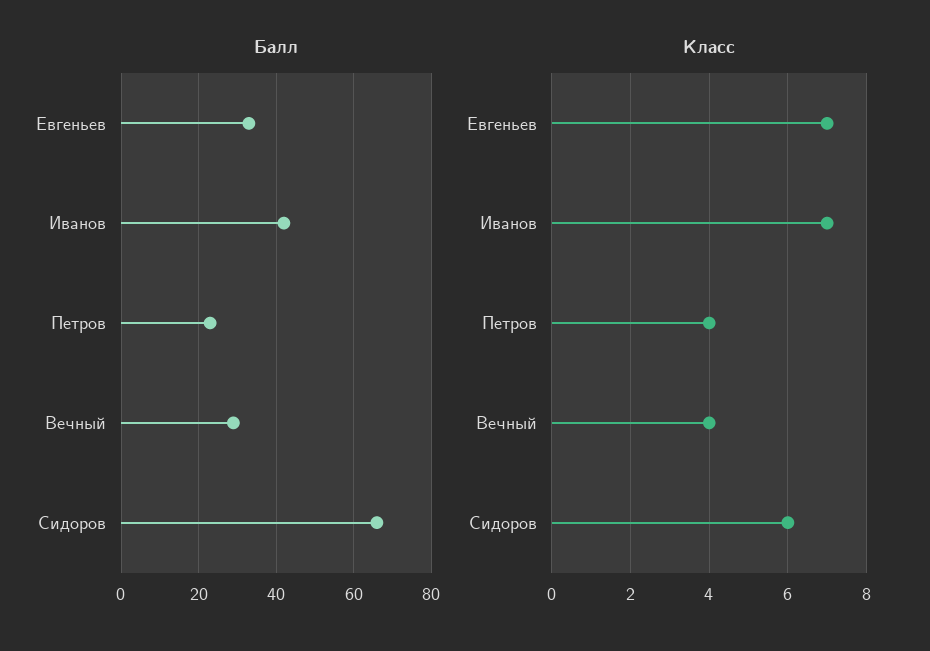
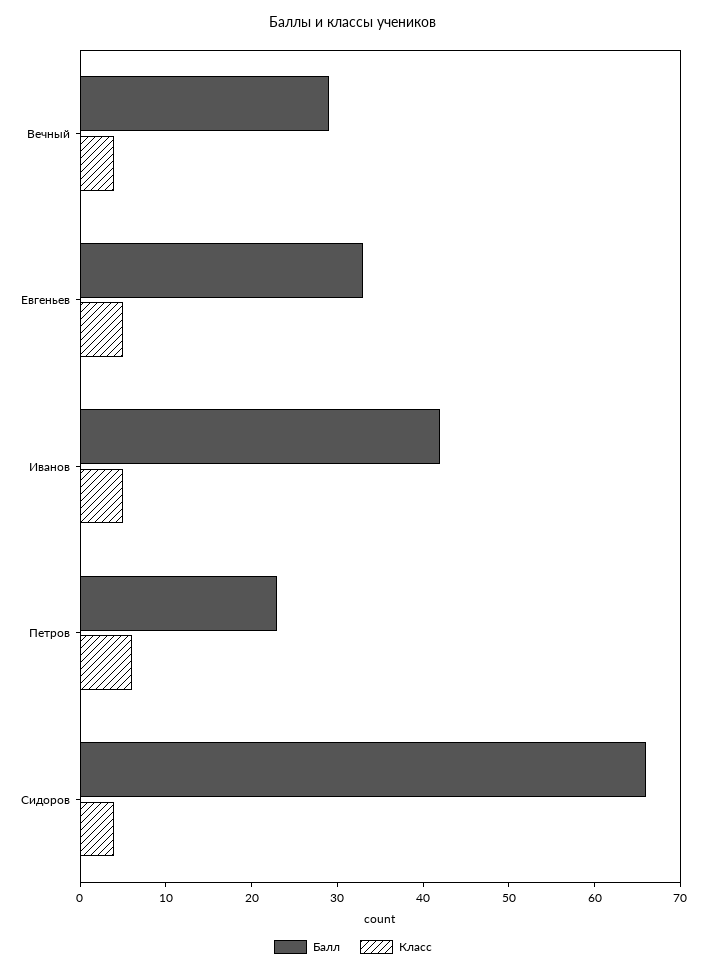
Класс, Евгеньев: 7 -> 5
Класс, Иванов: 7 -> 5
Класс, Петров: 4 -> 6
Класс, Сидоров: 6 -> 4

